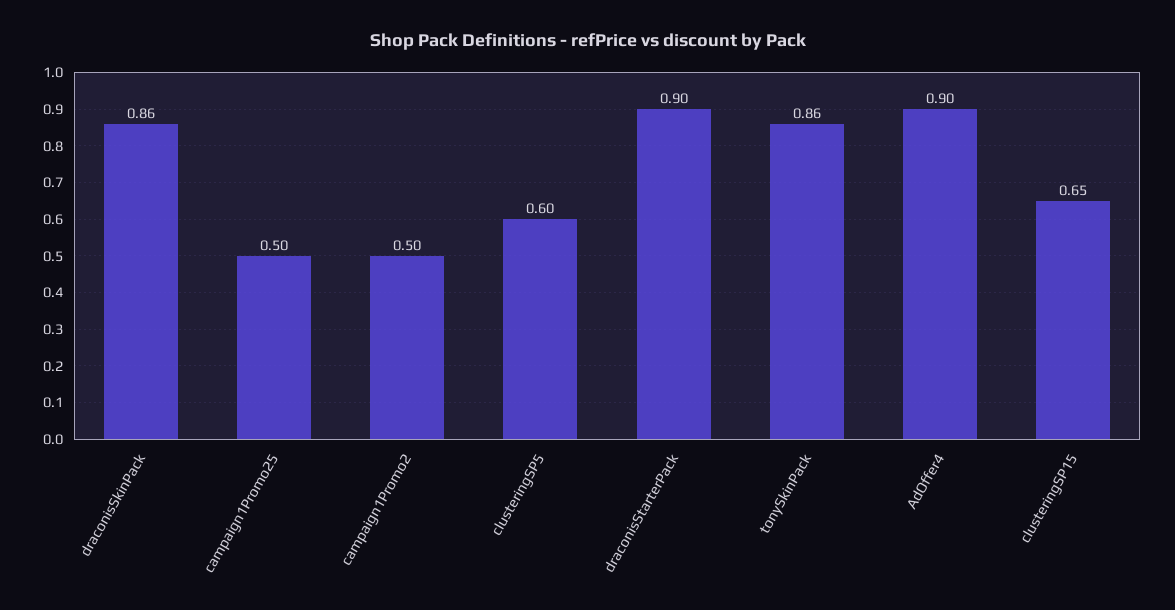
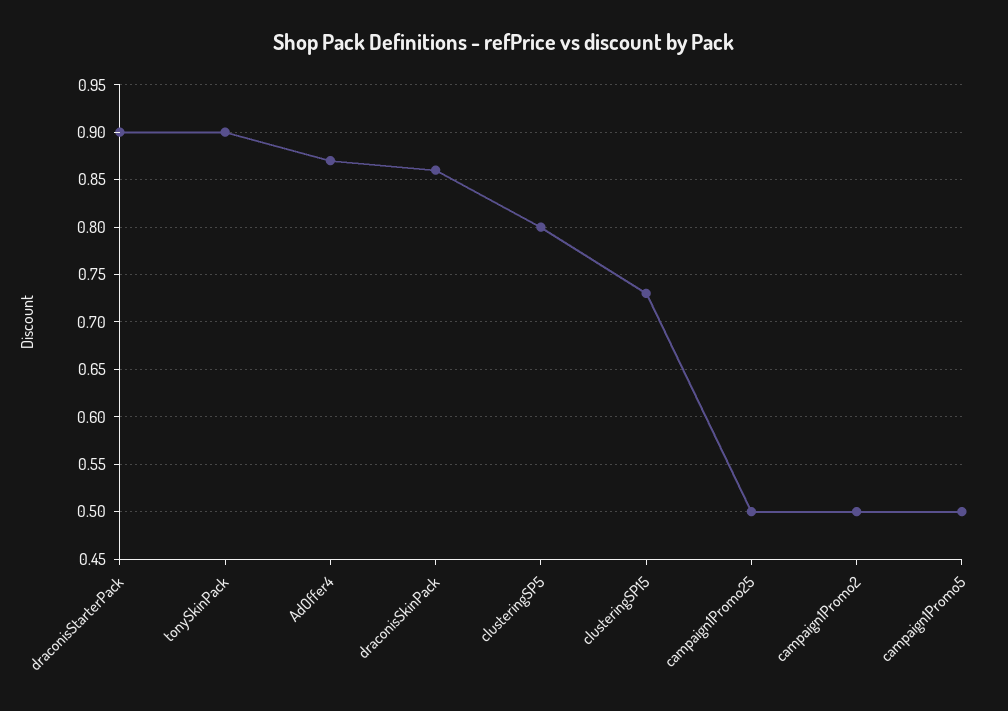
clusteringSP5: 0.6 -> 0.8
tonySkinPack: 0.86 -> 0.9
AdOffer4: 0.9 -> 0.87
clusteringSP15: 0.65 -> 0.73
campaign1Promo5: none -> 0.5

